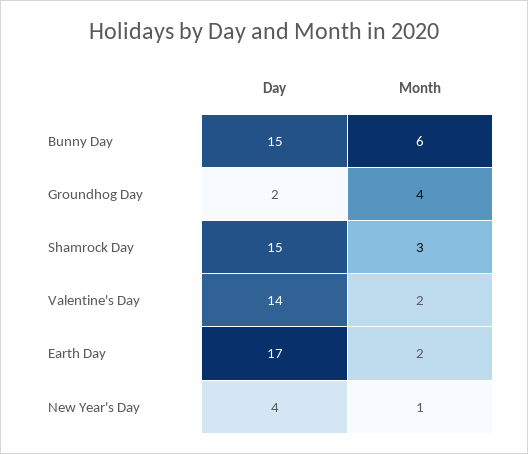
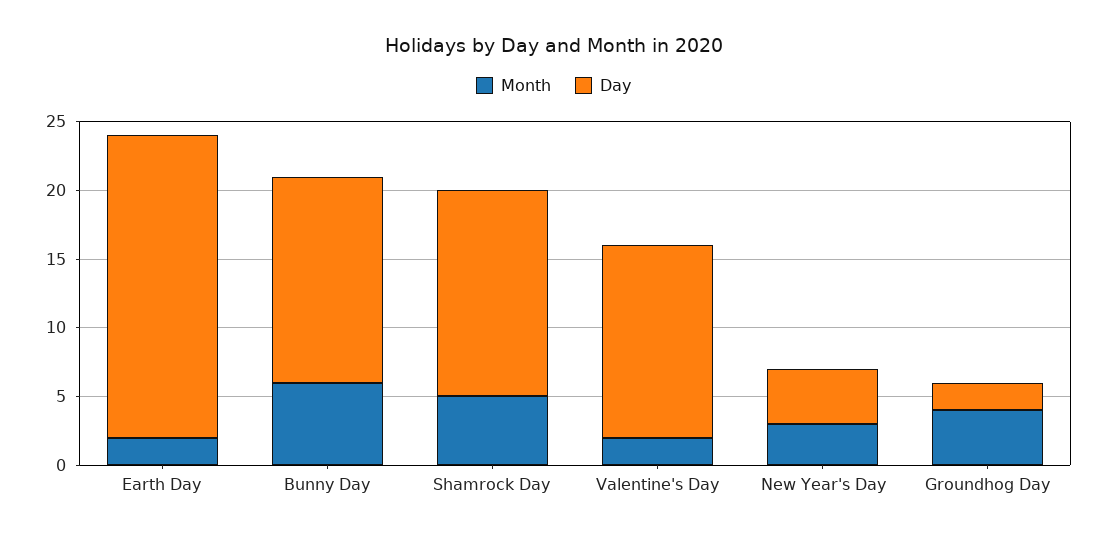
Month, Shamrock Day: 3 -> 5
Day, Earth Day: 17 -> 22
Month, New Year's Day: 1 -> 3

